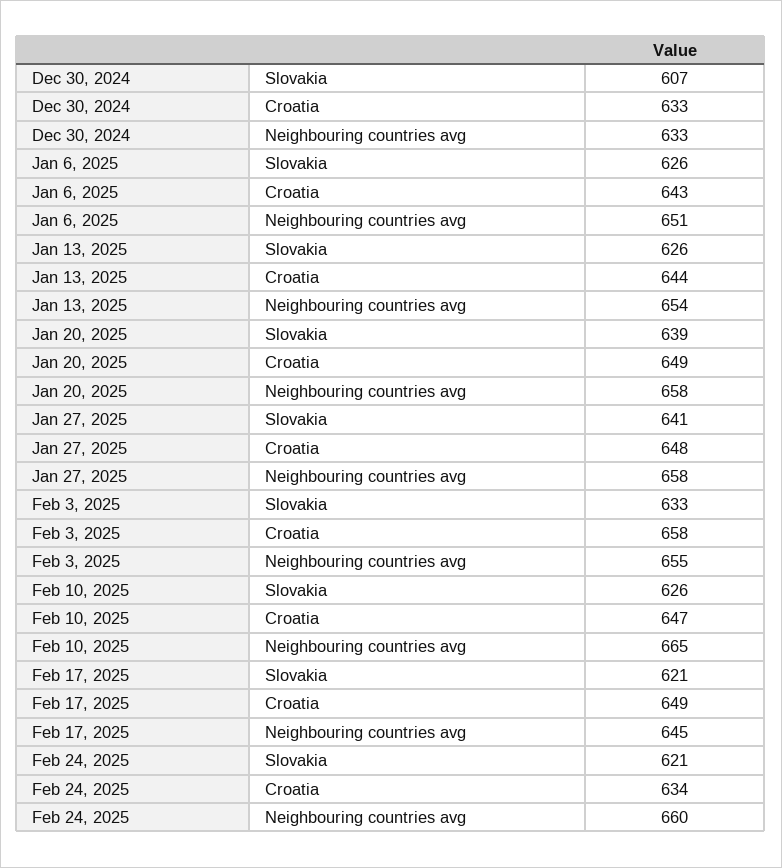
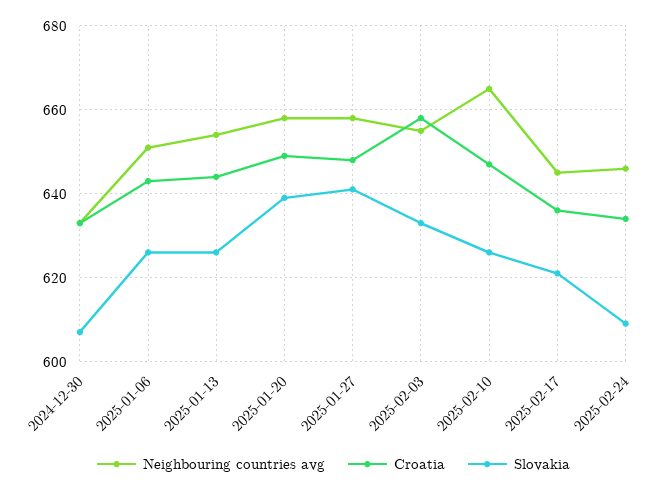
Croatia, Feb 17, 2025: 649 -> 635
Slovakia, Feb 24, 2025: 621 -> 610
Neighbouring countries avg, Feb 24, 2025: 660 -> 645

